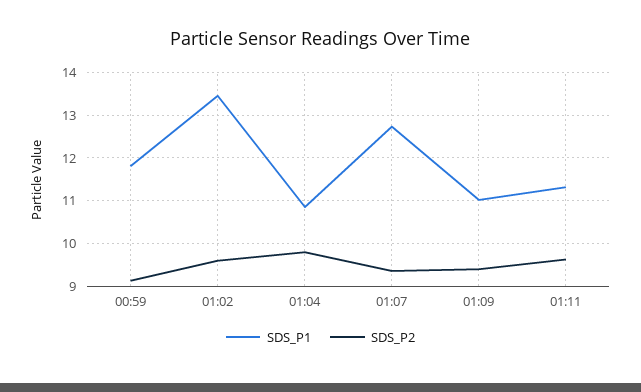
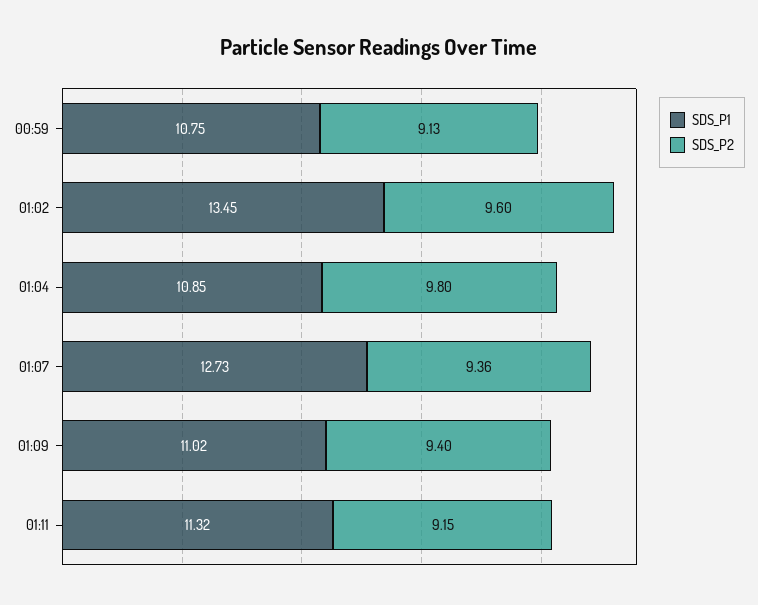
SDS_P1, 00:59: 11.8 -> 10.75
SDS_P2, 01:11: 9.6 -> 9.15

